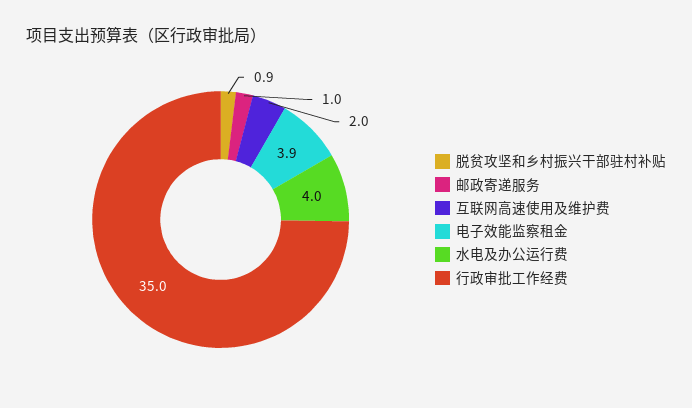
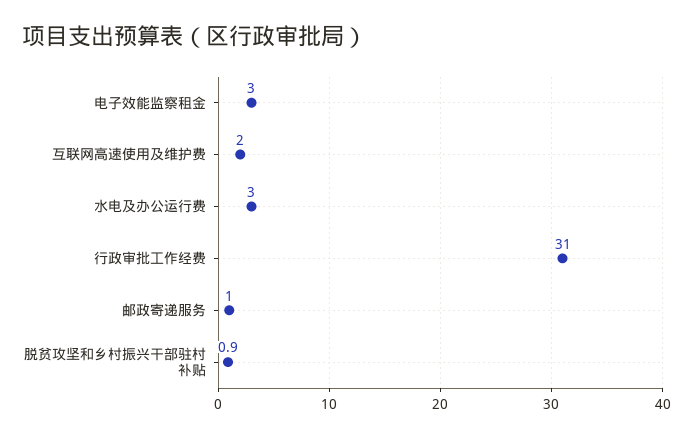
电子效能监察租金: 3.9 -> 3
水电及办公运行费: 4 -> 3
行政审批工作经费: 35 -> 31

